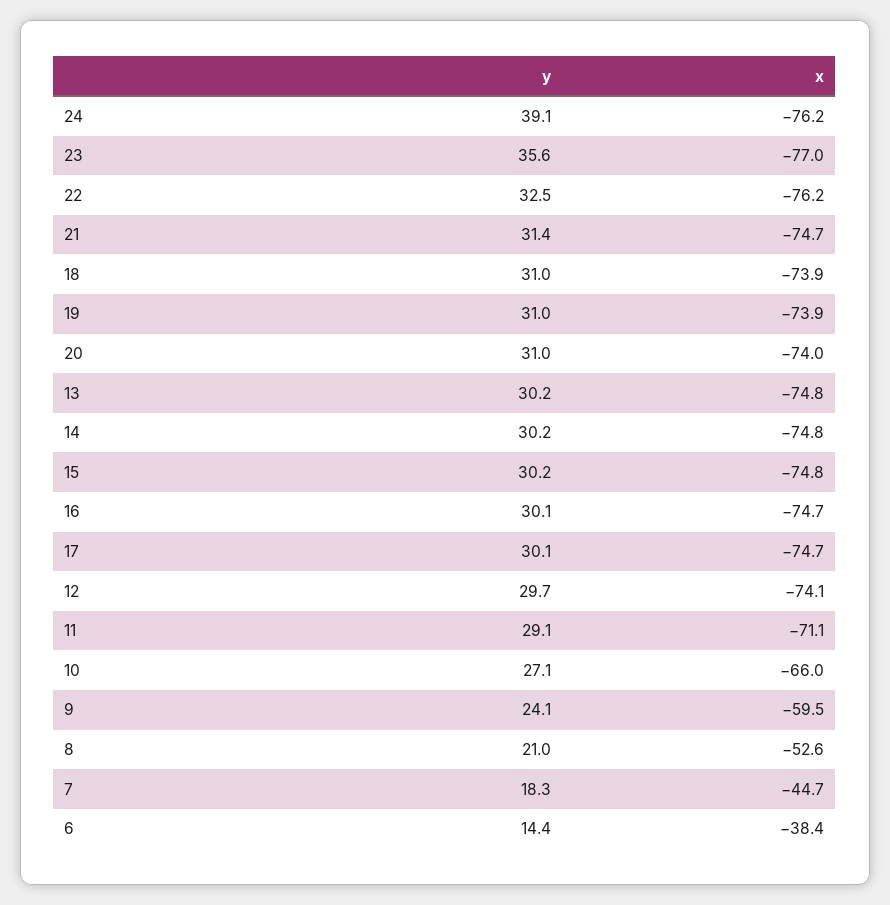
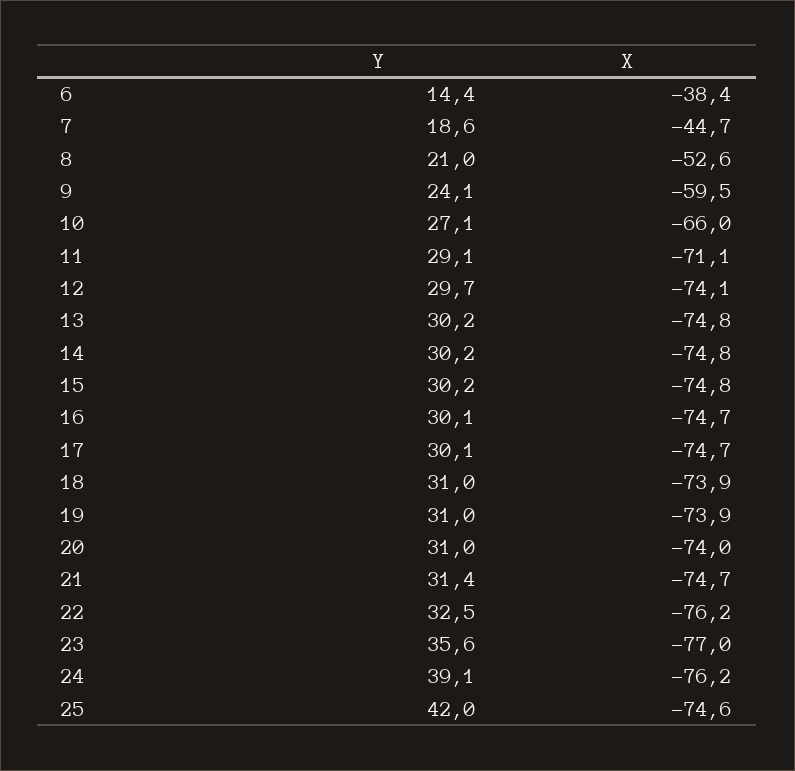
y, 7: 18.3 -> 18.6
y, 25: none -> 42
x, 25: none -> -74.6

